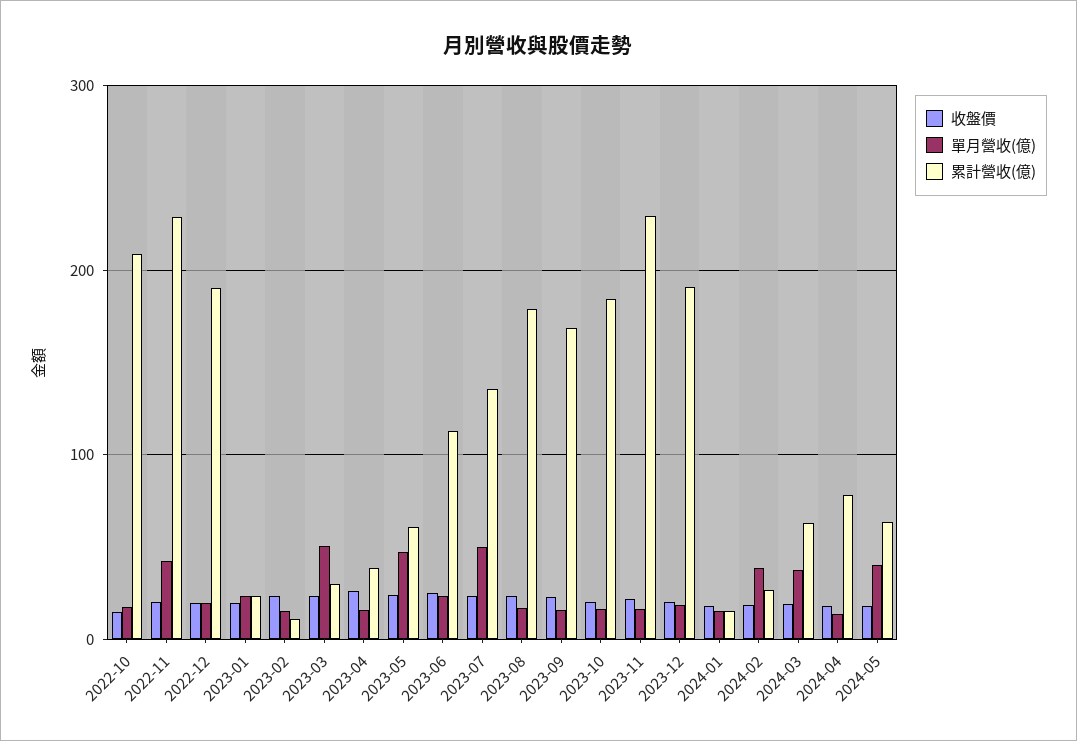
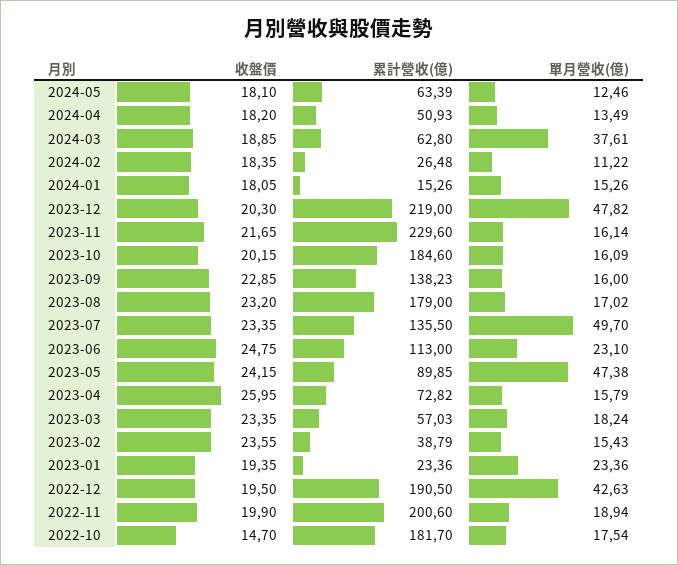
累計營收(億), 2022-10: 210 -> 181.7
單月營收(億), 2022-11: 40 -> 18.94
累計營收(億), 2022-11: 230 -> 200.6
單月營收(億), 2022-12: 20 -> 42.63
累計營收(億), 2023-02: 10 -> 38.79
單月營收(億), 2023-03: 50 -> 18.24
累計營收(億), 2023-03: 30 -> 57.03
累計營收(億), 2023-04: 40 -> 72.82
累計營收(億), 2023-05: 60 -> 89.85
累計營收(億), 2023-09: 170 -> 138.23
單月營收(億), 2023-12: 20 -> 47.82
累計營收(億), 2023-12: 190 -> 219
單月營收(億), 2024-02: 40 -> 11.22
累計營收(億), 2024-04: 80 -> 50.93
單月營收(億), 2024-05: 40 -> 12.46

